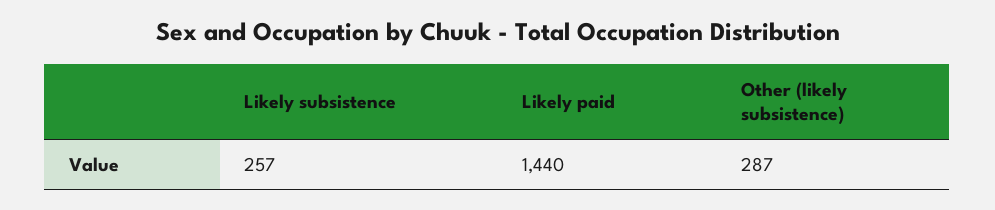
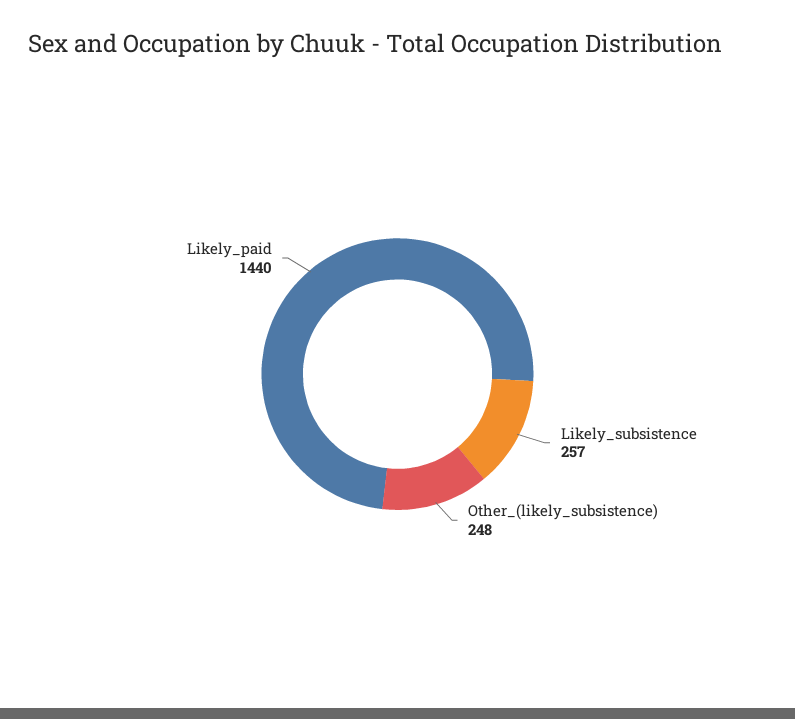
Other (likely subsistence): 287 -> 248

